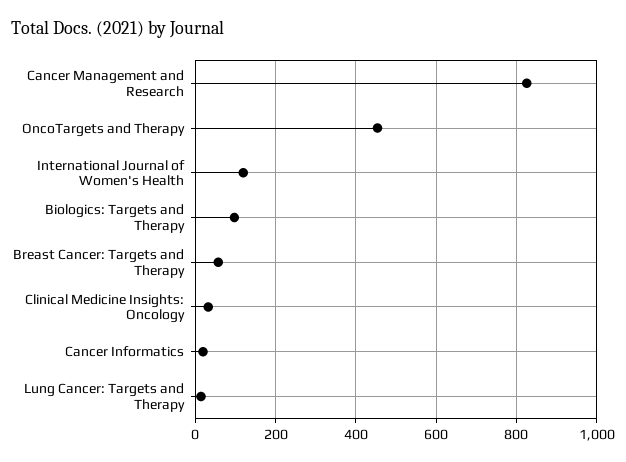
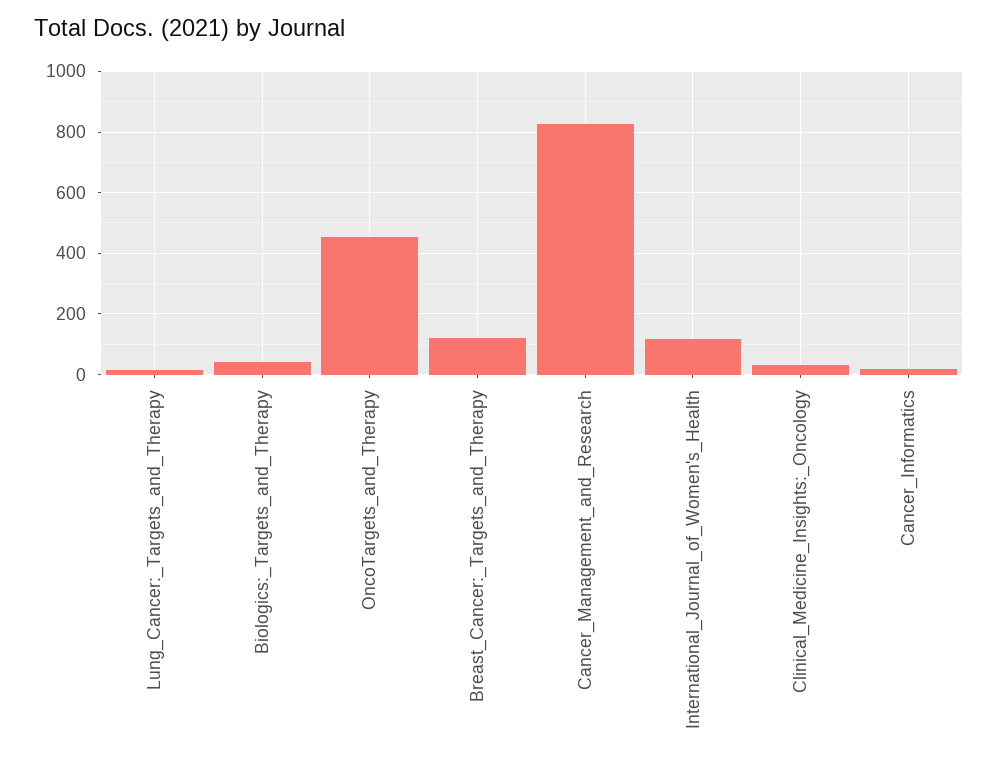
Biologics: Targets and Therapy: 100 -> 40
Breast Cancer: Targets and Therapy: 60 -> 120

